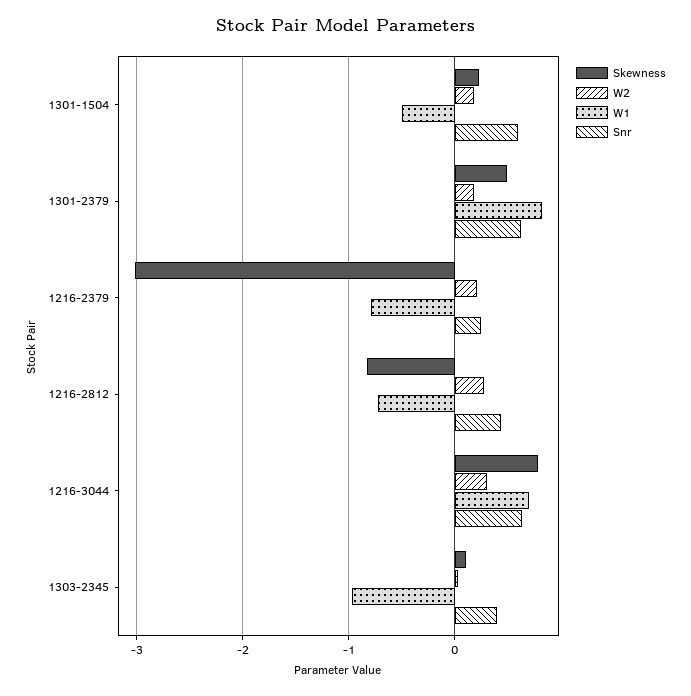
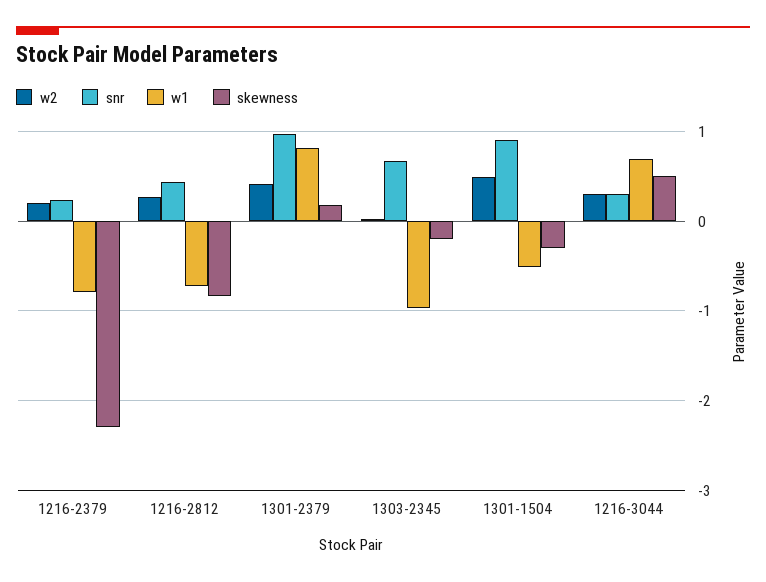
Skewness, 1301-1504: 0.2 -> -0.3
W2, 1301-1504: 0.2 -> 0.5
Snr, 1301-1504: 0.6 -> 0.9
Skewness, 1301-2379: 0.5 -> 0.2
W2, 1301-2379: 0.2 -> 0.4
Snr, 1301-2379: 0.6 -> 1
Skewness, 1216-2379: -3 -> -2.3
Skewness, 1216-3044: 0.8 -> 0.5
Snr, 1216-3044: 0.6 -> 0.3
Skewness, 1303-2345: 0.1 -> -0.2
Snr, 1303-2345: 0.4 -> 0.7

